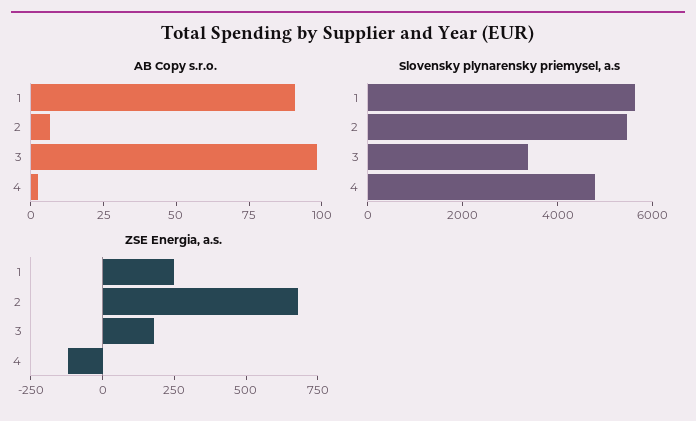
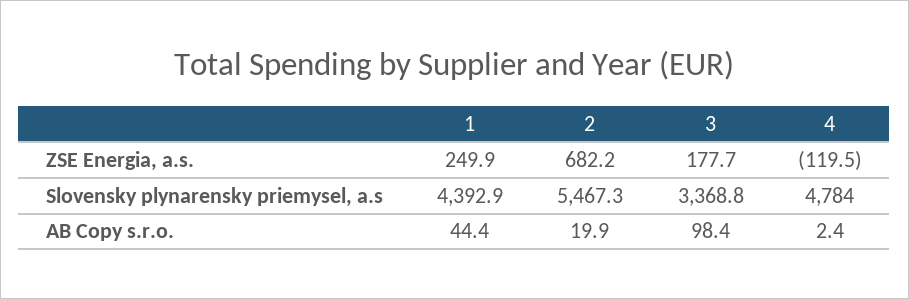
AB Copy s.r.o., 1: 90 -> 44.4
AB Copy s.r.o., 2: 5 -> 19.9
Slovensky plynarensky priemysel, a.s, 1: 5500 -> 4392.9

